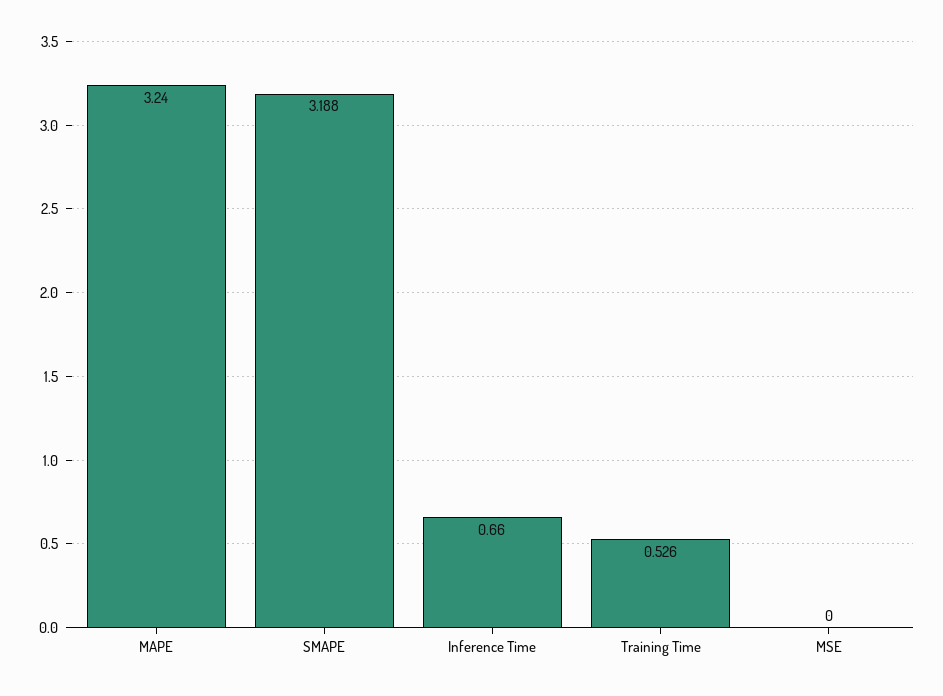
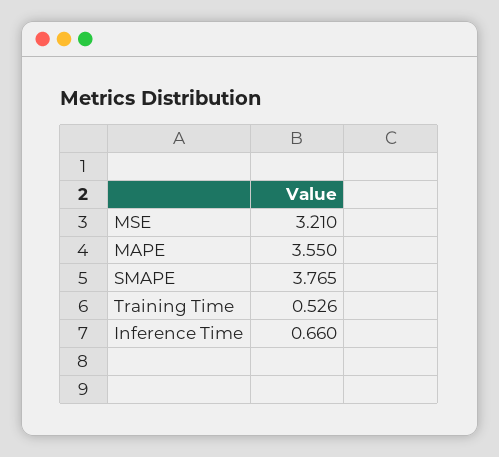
MAPE: 3.24 -> 3.55
SMAPE: 3.188 -> 3.765
MSE: 0 -> 3.21

